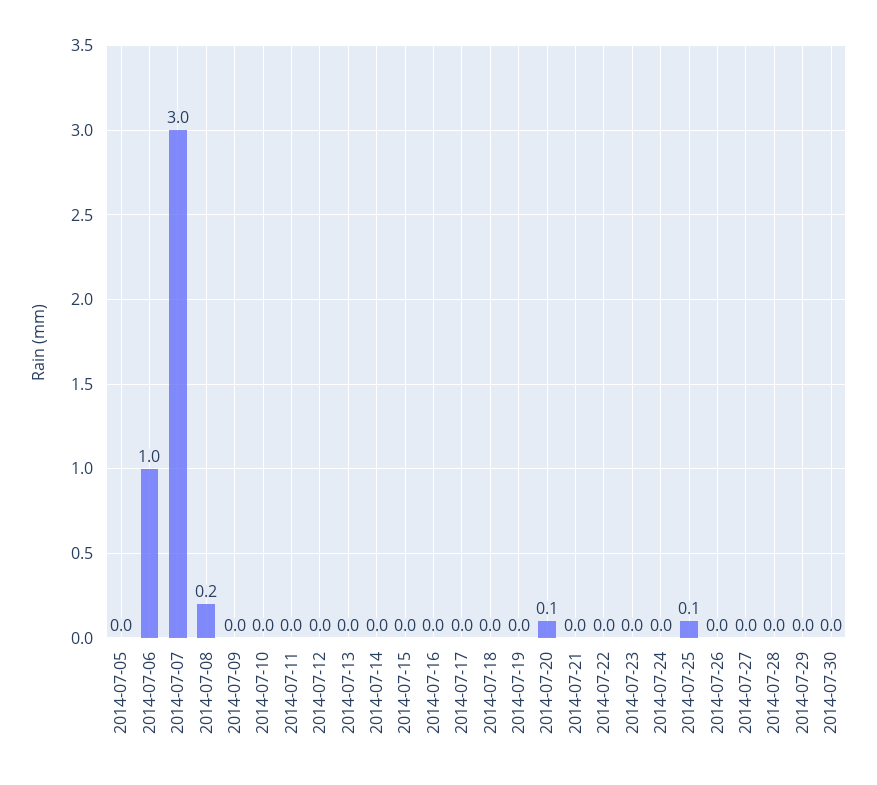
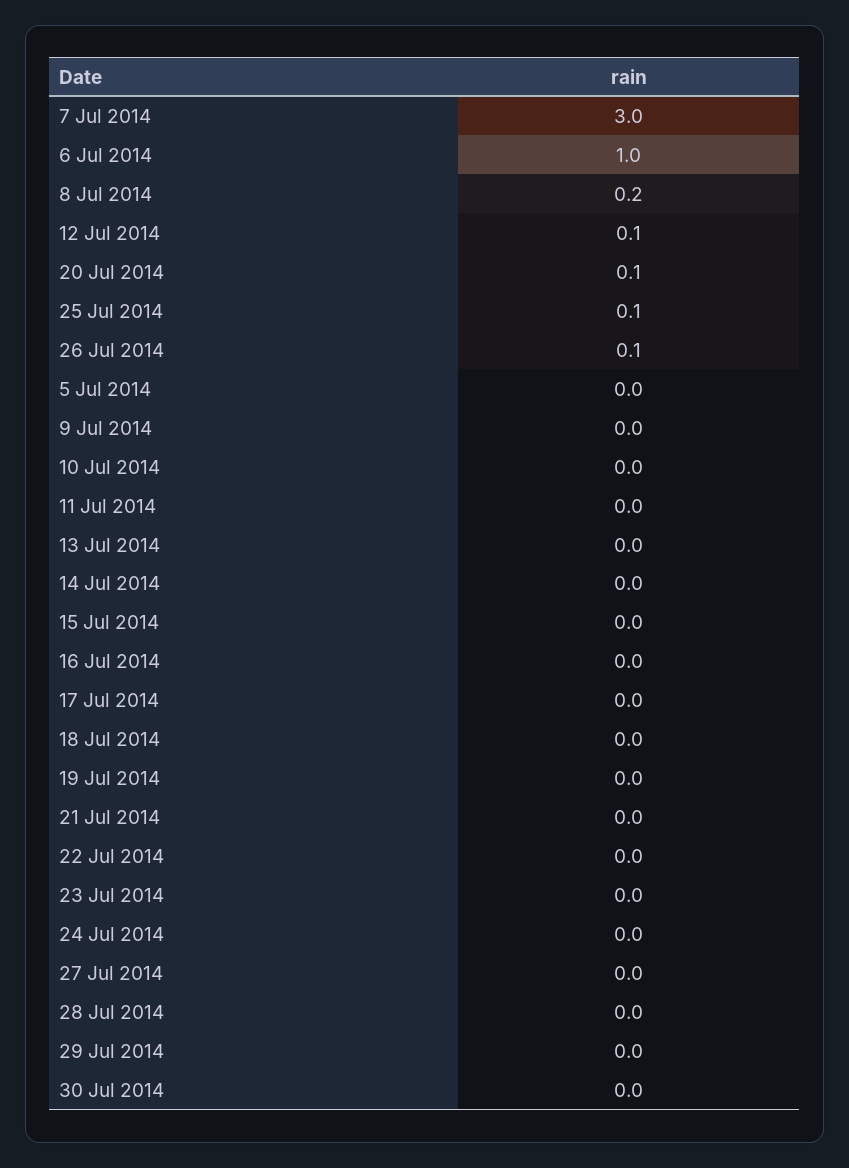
2014-07-12: 0 -> 0.1
2014-07-26: 0 -> 0.1

